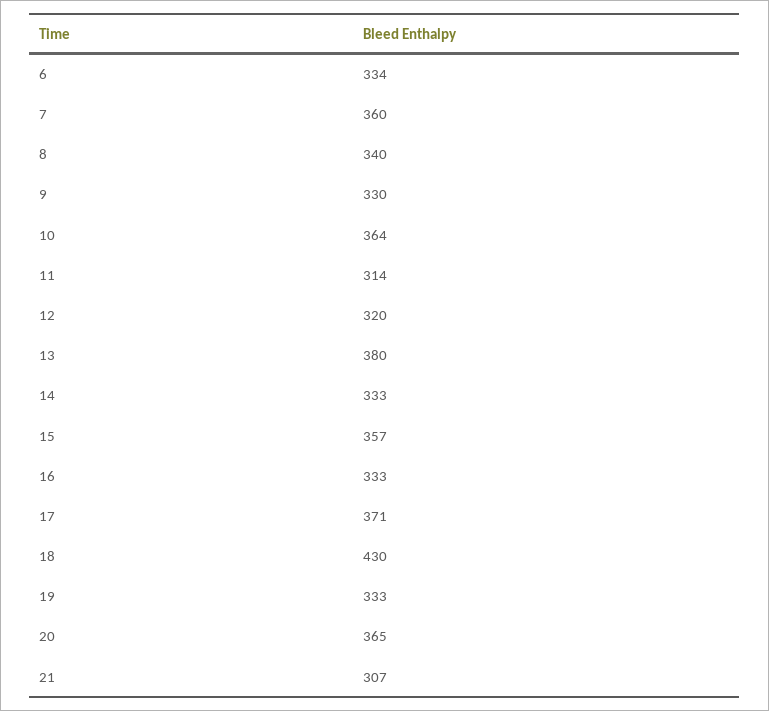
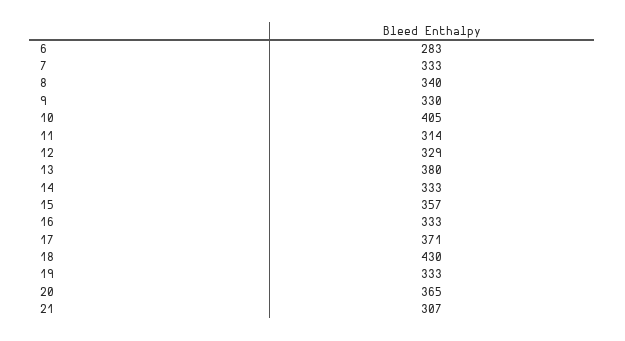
6: 334 -> 283
7: 360 -> 333
10: 364 -> 405
12: 320 -> 329

